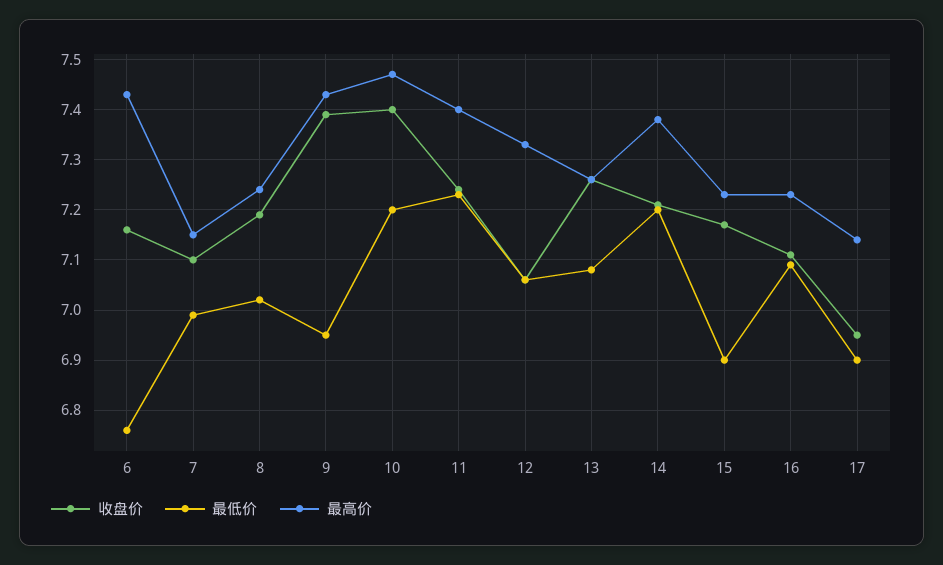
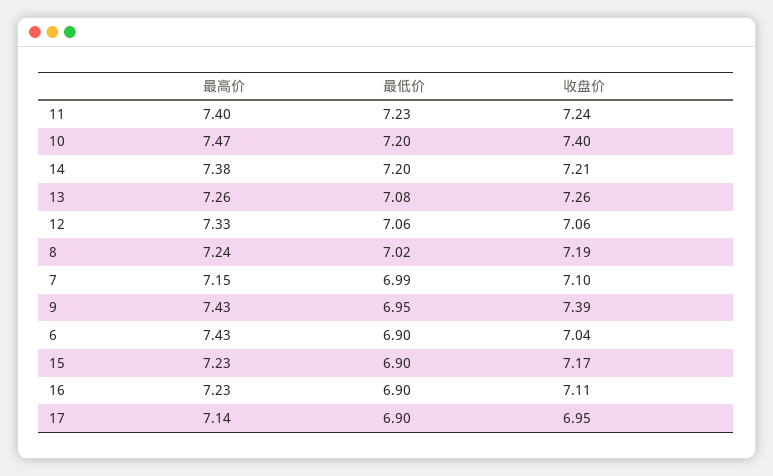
收盘价, 6: 7.15 -> 7.04
最低价, 6: 6.75 -> 6.9
最低价, 16: 7.1 -> 6.9

